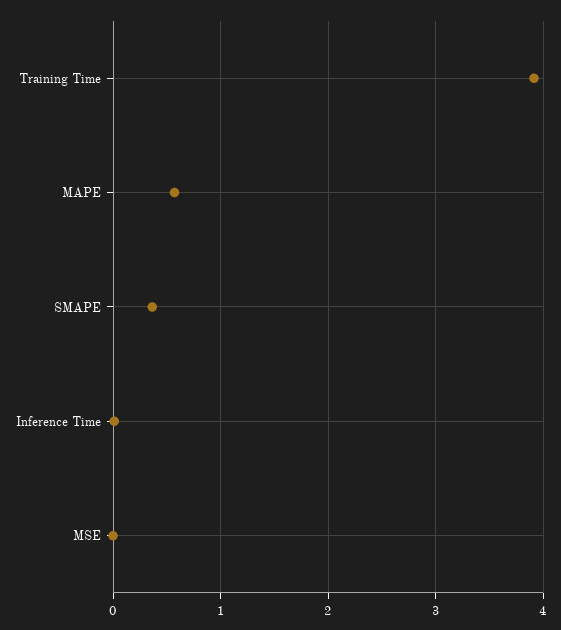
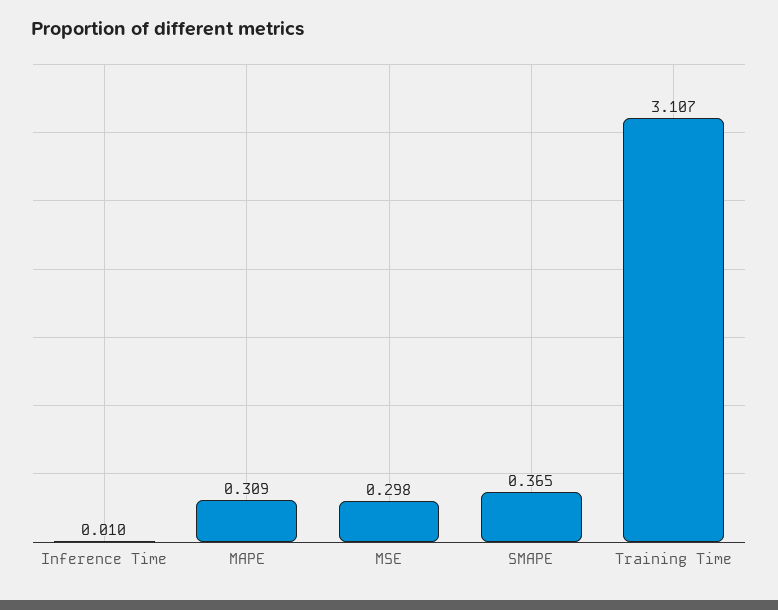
Training Time: 3.9 -> 3.107
MAPE: 0.6 -> 0.309
MSE: 0 -> 0.298

